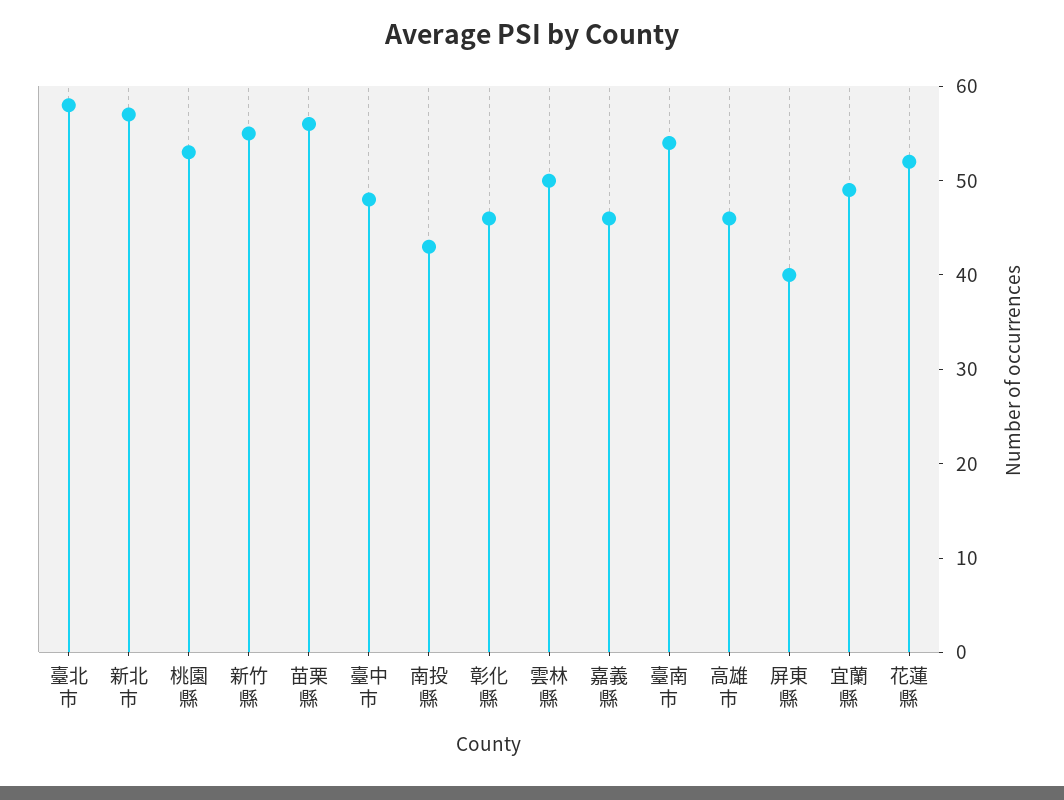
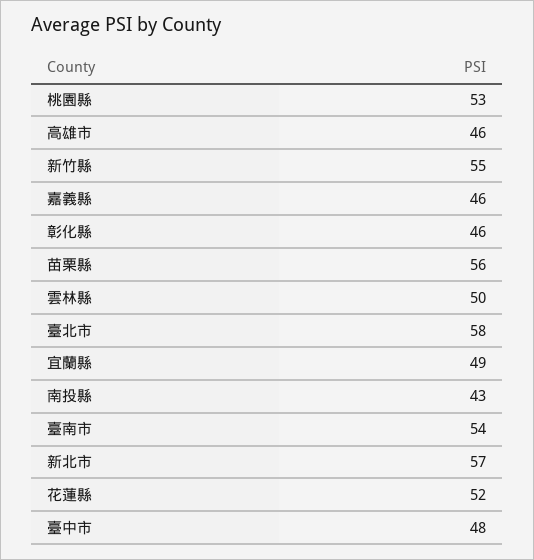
屏東縣: 40 -> none

